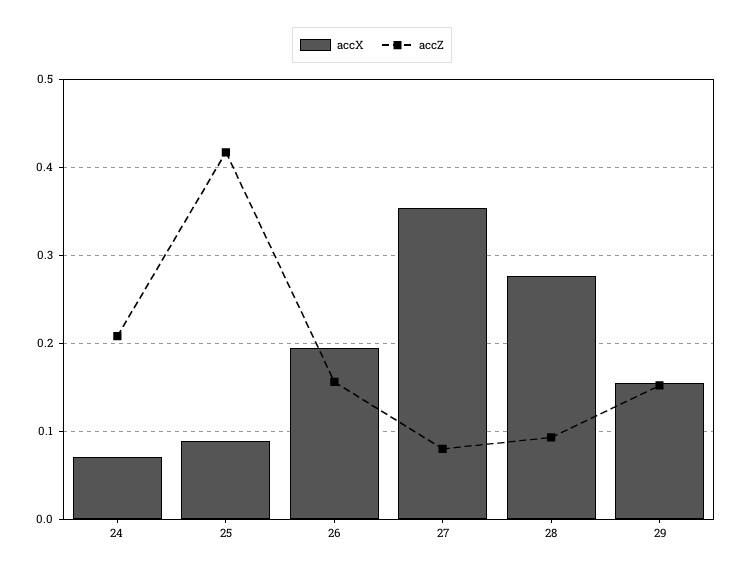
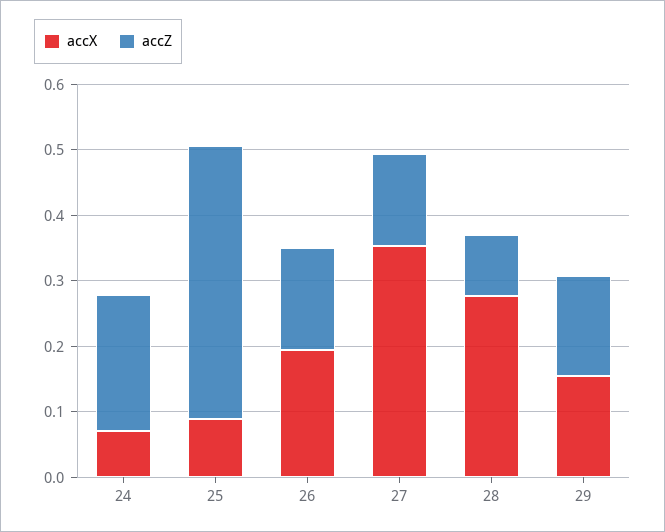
accZ, 27: 0.08 -> 0.14

